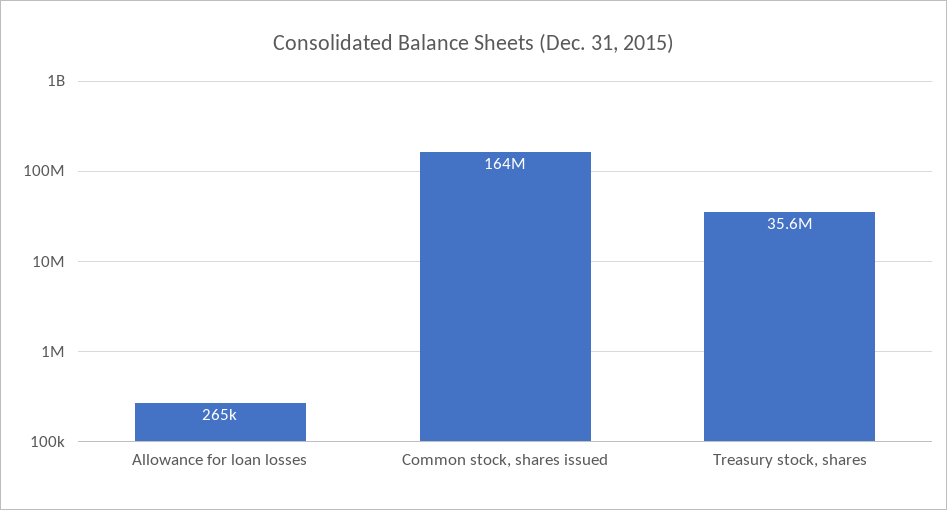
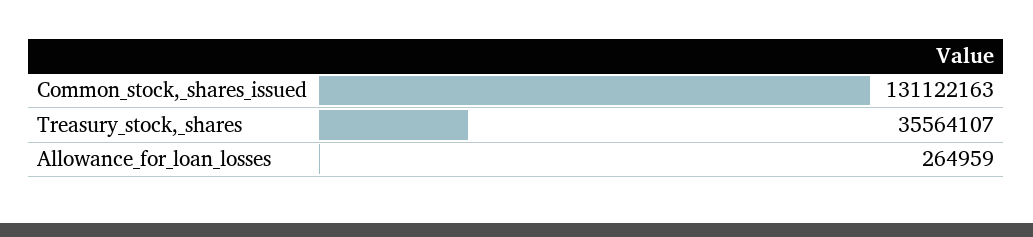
Common stock, shares issued: 164000000 -> 131122163

